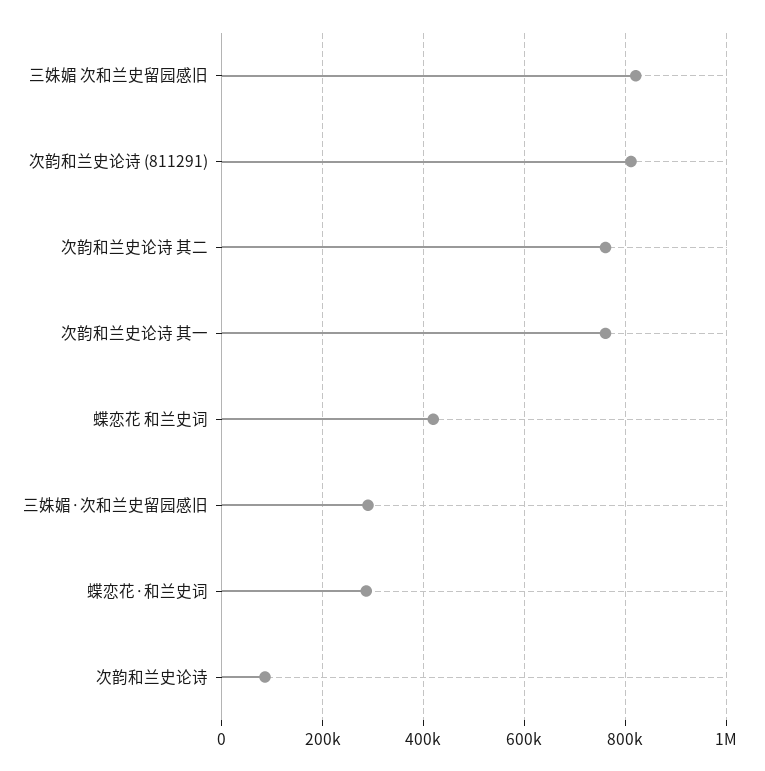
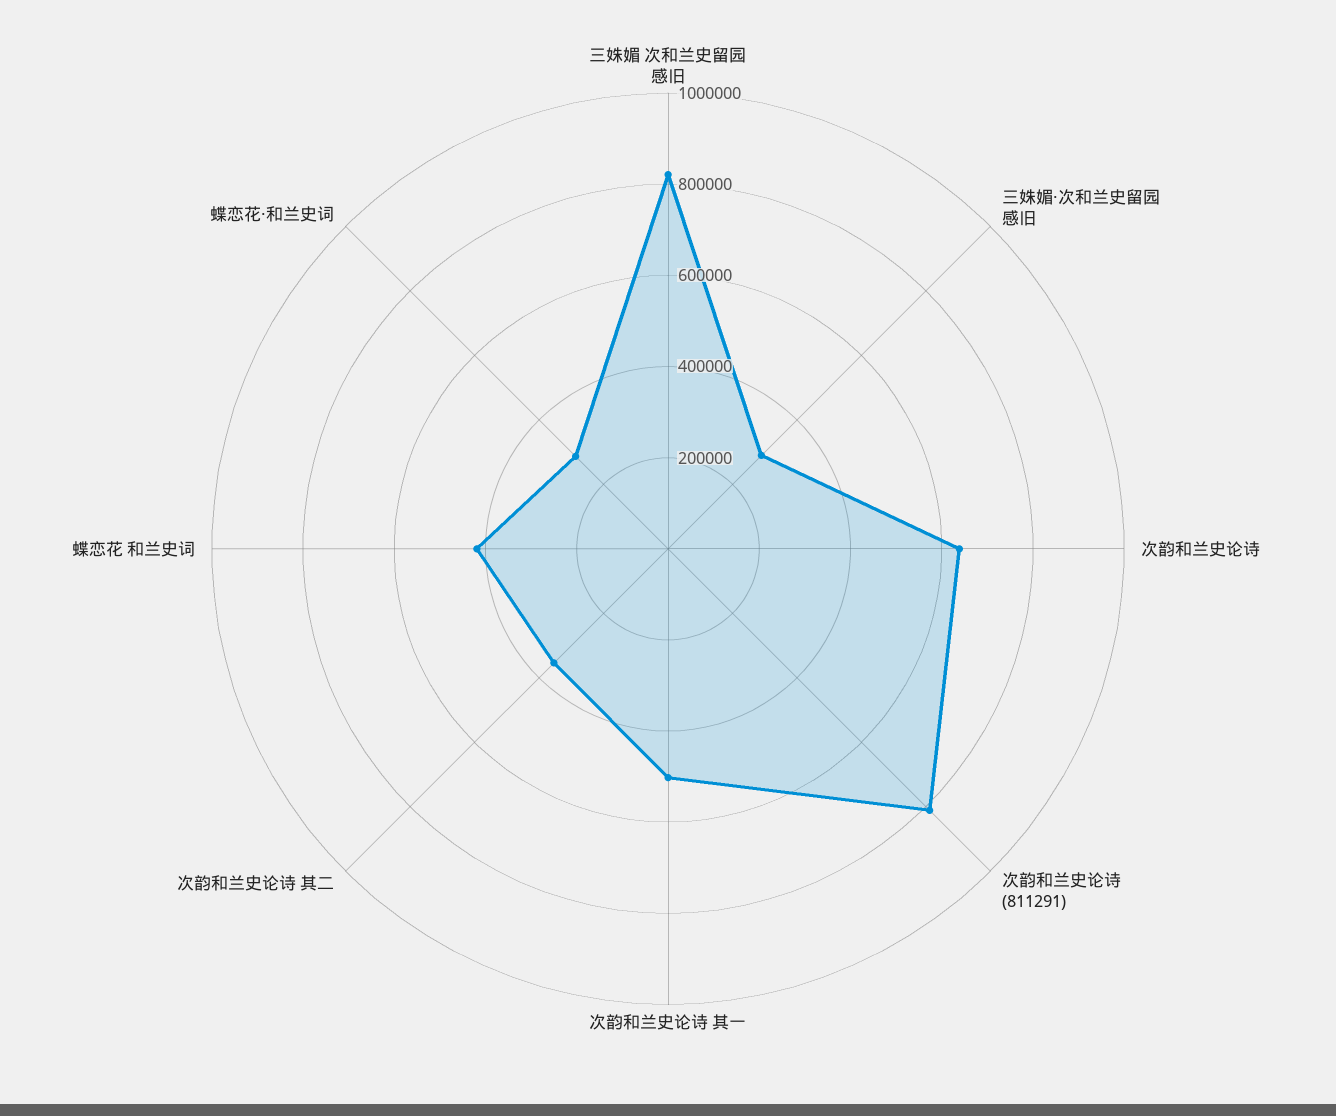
次韵和兰史论诗 其二: 760000 -> 350000
次韵和兰史论诗 其一: 760000 -> 500000
次韵和兰史论诗: 80000 -> 650000

